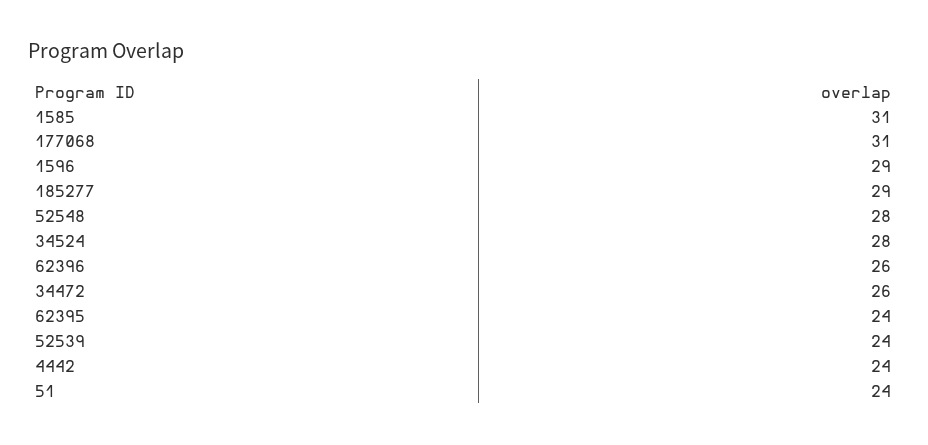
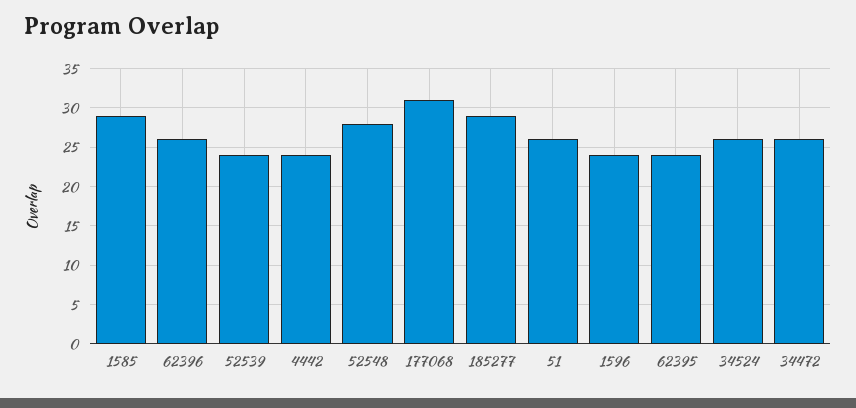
1585: 31 -> 29
1596: 29 -> 24
34524: 28 -> 26
51: 24 -> 26

